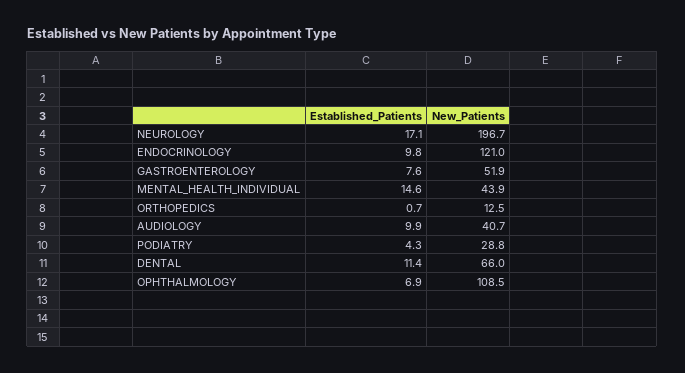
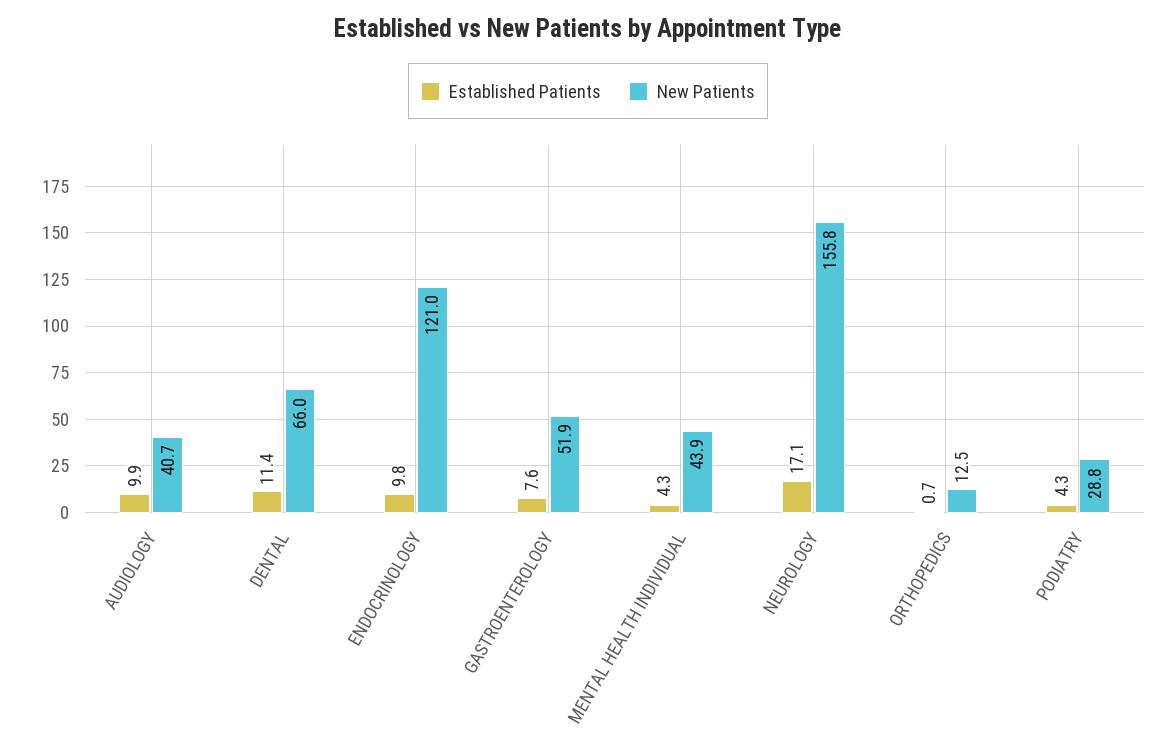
New_Patients, NEUROLOGY: 196.7 -> 155.8
Established_Patients, MENTAL_HEALTH_INDIVIDUAL: 14.6 -> 4.3
Established_Patients, OPHTHALMOLOGY: 6.9 -> none
New_Patients, OPHTHALMOLOGY: 108.5 -> none

